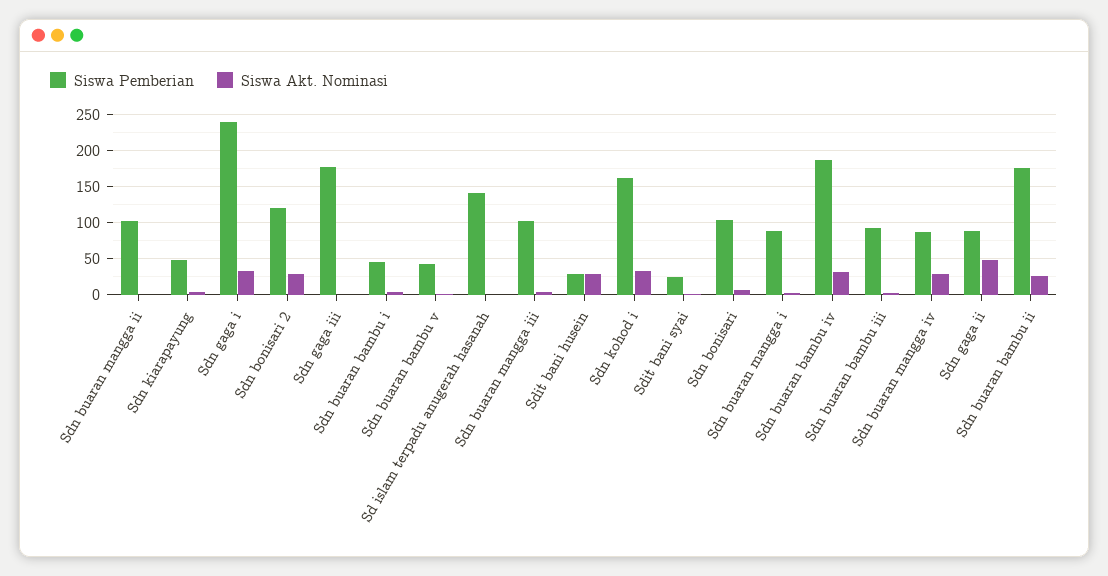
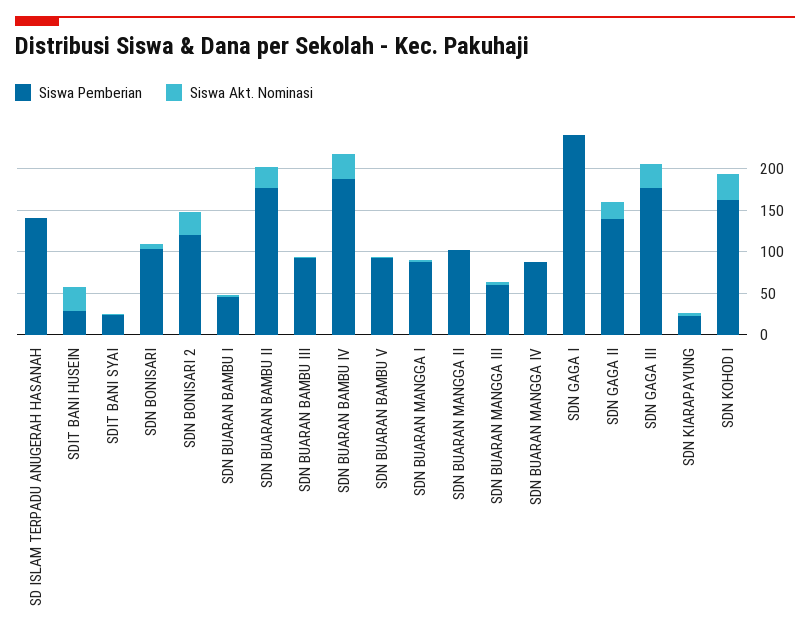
Siswa Pemberian, Sdn kiarapayung: 50 -> 20
Siswa Akt. Nominasi, Sdn gaga i: 30 -> 0
Siswa Akt. Nominasi, Sdn gaga iii: 0 -> 30
Siswa Pemberian, Sdn buaran bambu v: 40 -> 90
Siswa Pemberian, Sdn buaran mangga iii: 100 -> 60
Siswa Akt. Nominasi, Sdn buaran mangga iv: 30 -> 0
Siswa Pemberian, Sdn gaga ii: 90 -> 140
Siswa Akt. Nominasi, Sdn gaga ii: 50 -> 20

